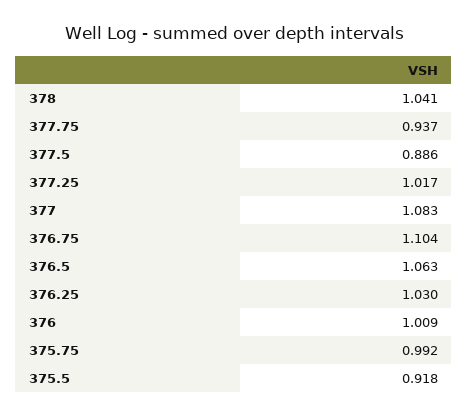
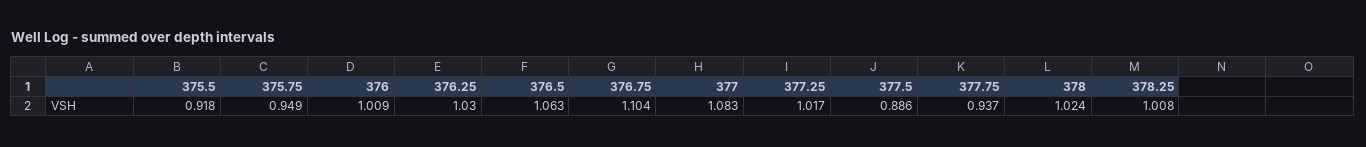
378: 1.041 -> 1.024
375.75: 0.992 -> 0.949
378.25: none -> 1.008

